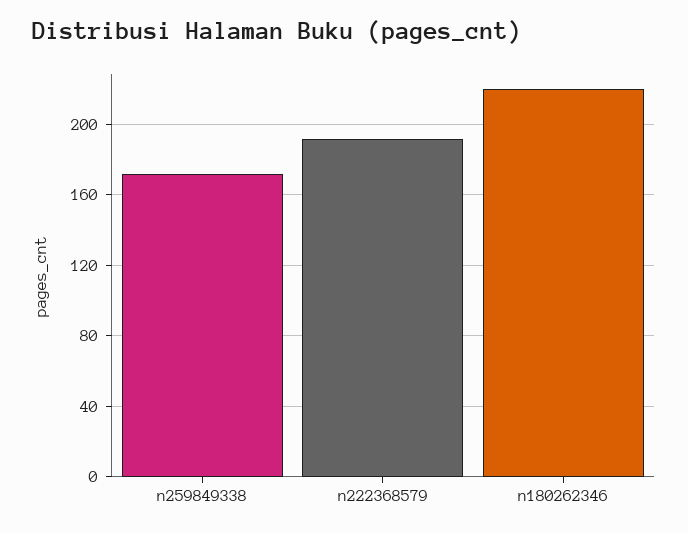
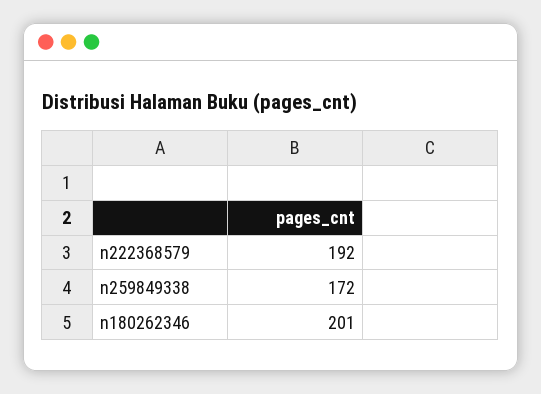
n180262346: 220 -> 201

